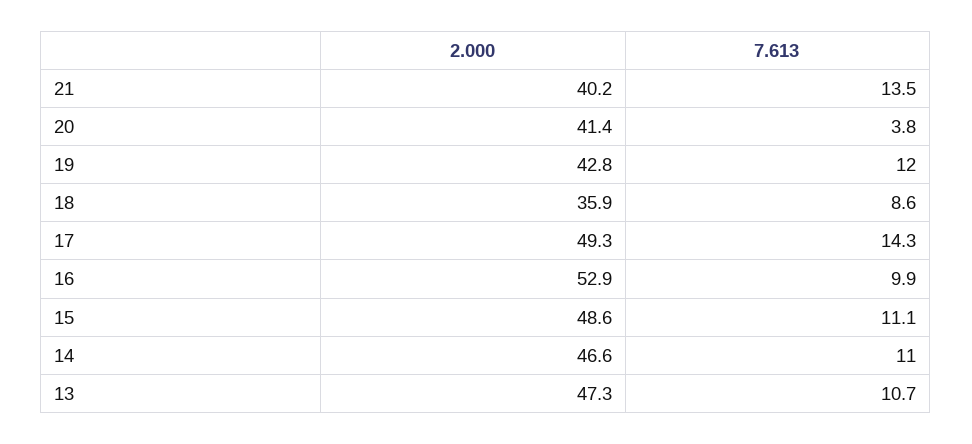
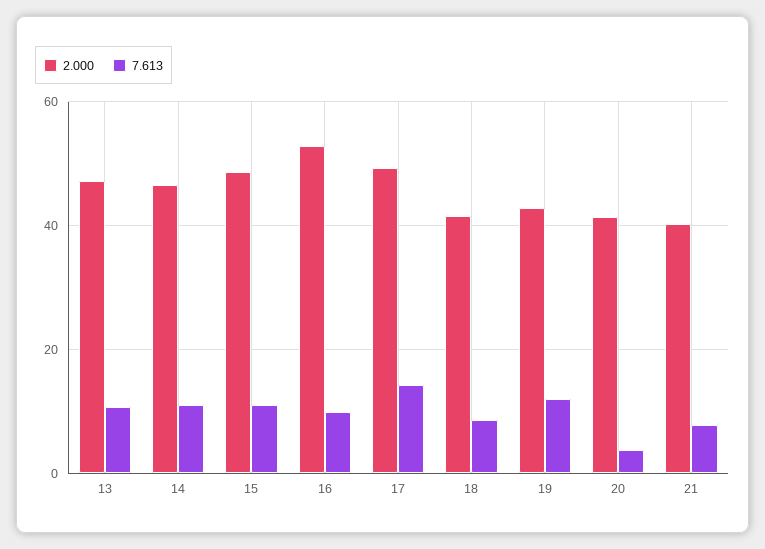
7.613, 21: 13.5 -> 8
2.000, 18: 35.9 -> 42

